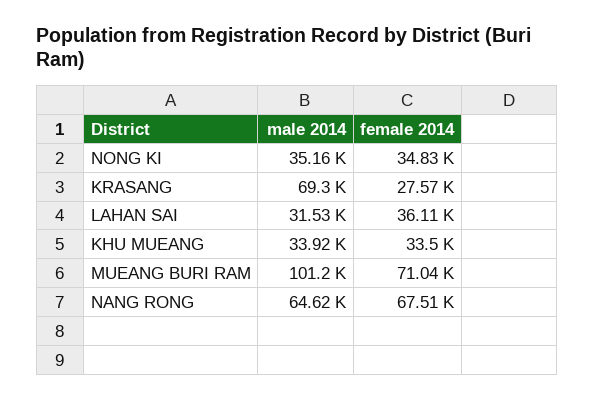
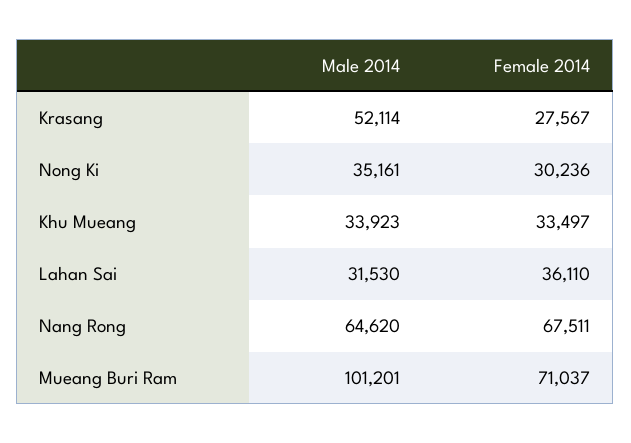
female 2014, NONG KI: 34830 -> 30236
male 2014, KRASANG: 69300 -> 52114

